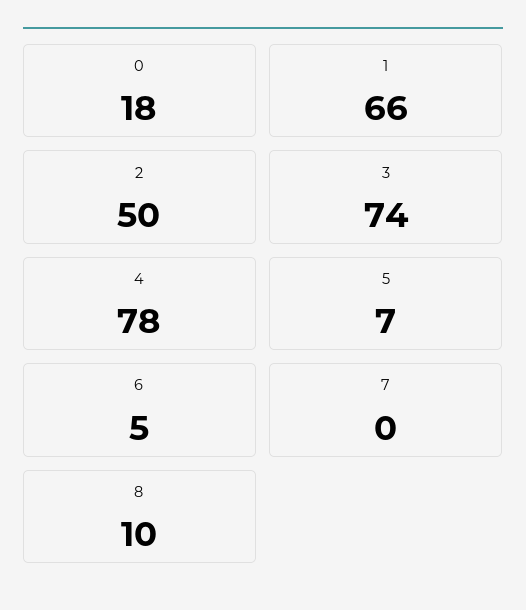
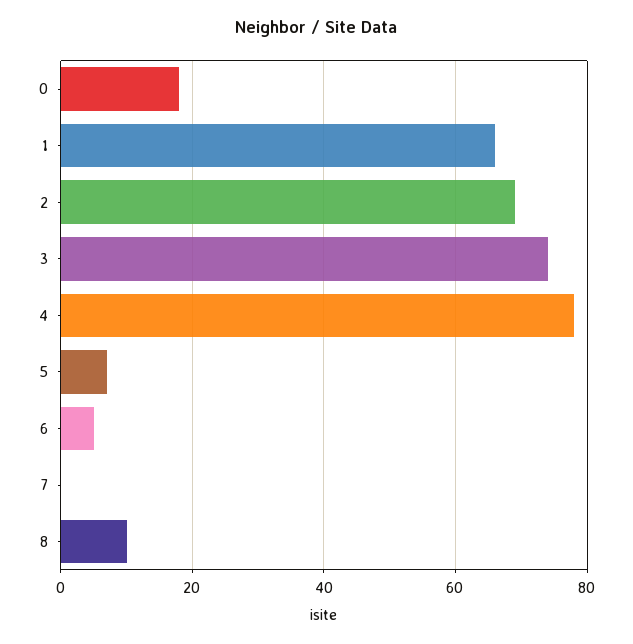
2: 50 -> 70

